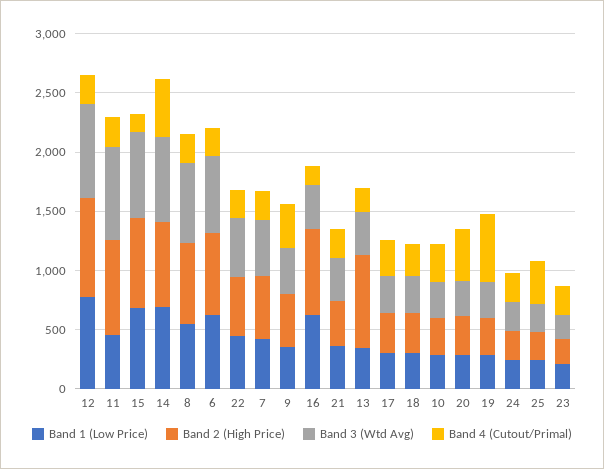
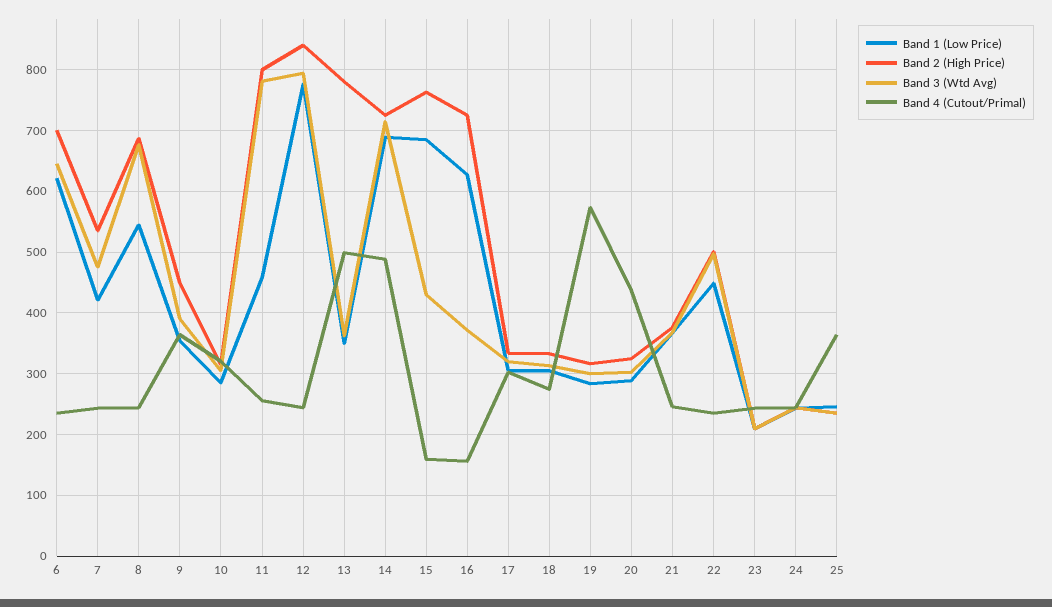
Band 3 (Wtd Avg), 15: 700 -> 430
Band 4 (Cutout/Primal), 13: 200 -> 500

